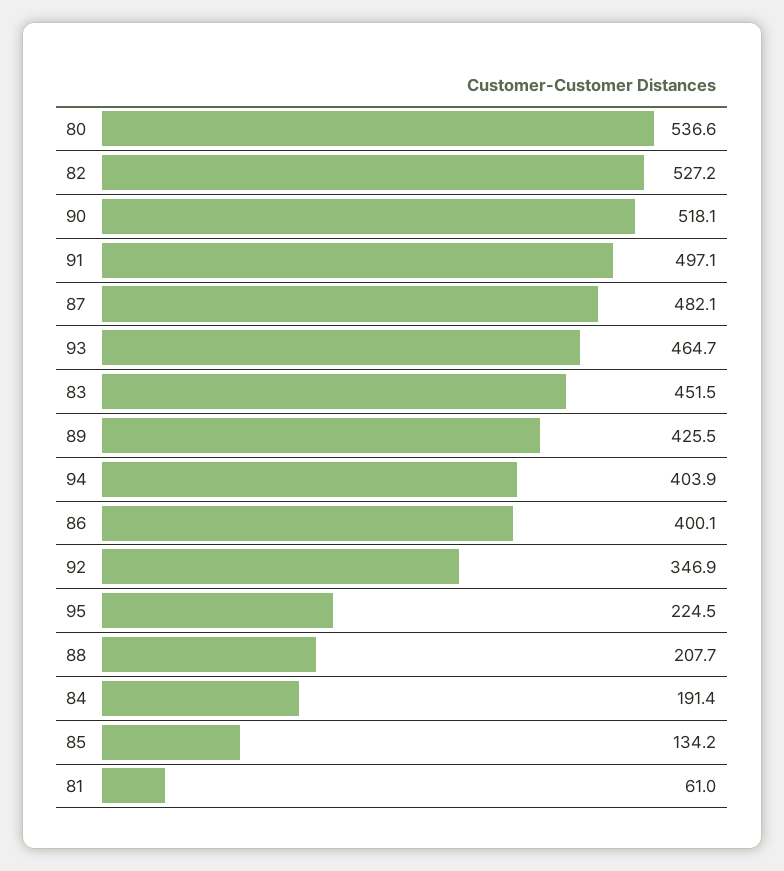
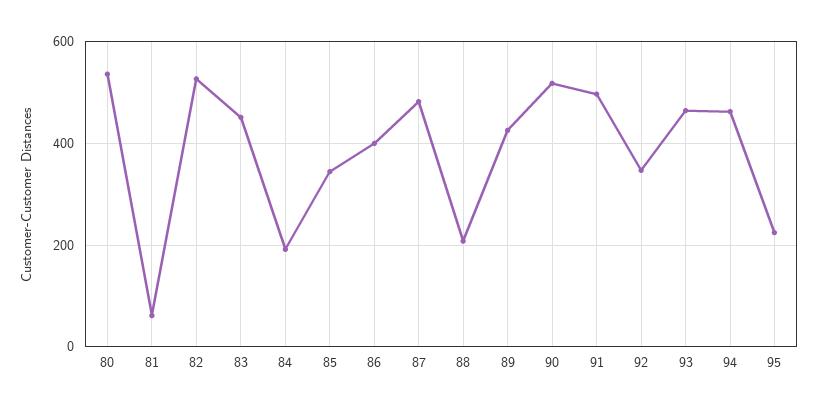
94: 403.9 -> 460
85: 134.2 -> 340

